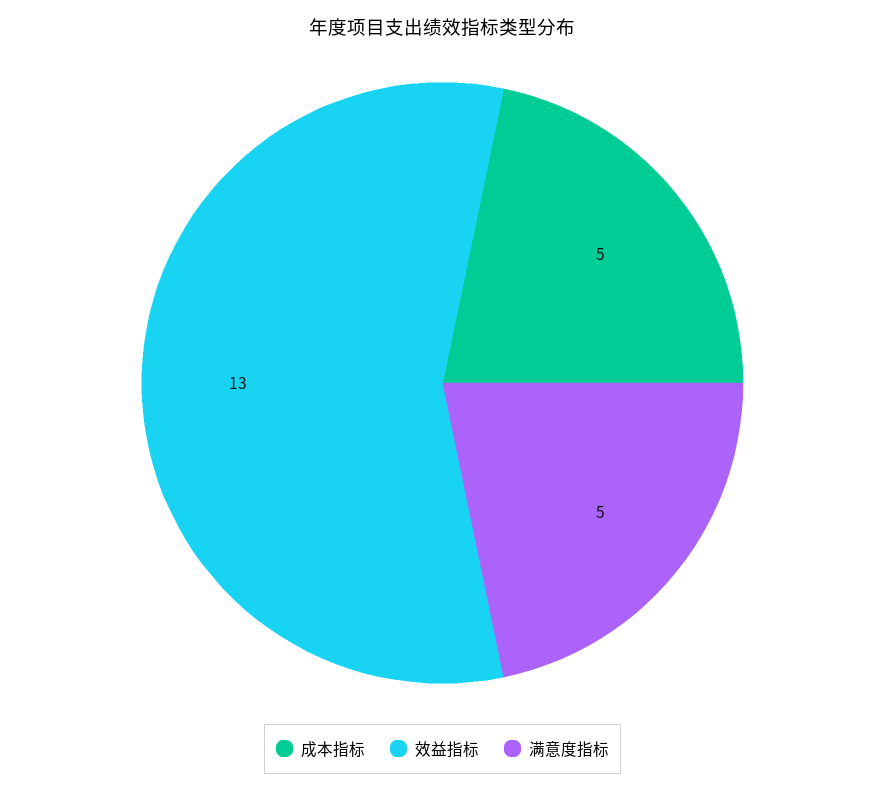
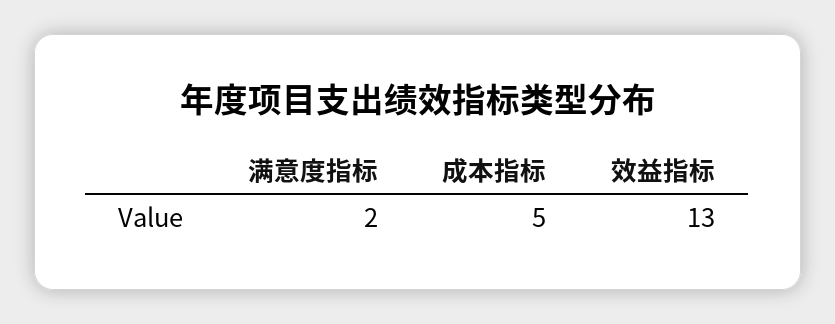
满意度指标: 5 -> 2

